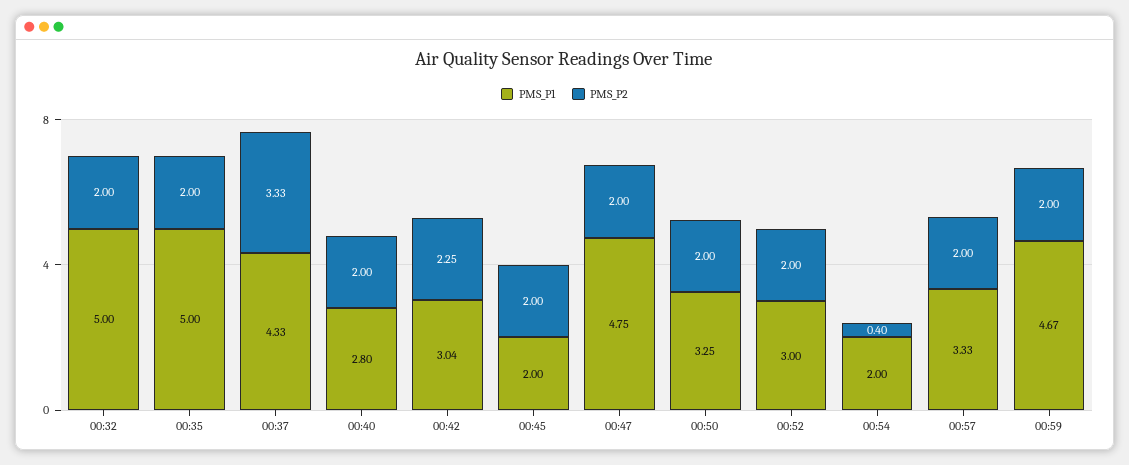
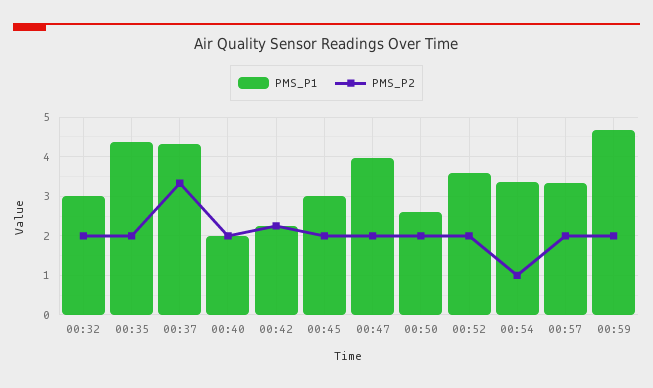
PMS_P1, 00:32: 5 -> 3
PMS_P1, 00:35: 5 -> 4.4
PMS_P1, 00:40: 2.8 -> 2
PMS_P1, 00:42: 3.04 -> 2.2
PMS_P1, 00:45: 2 -> 3
PMS_P1, 00:47: 4.75 -> 4
PMS_P1, 00:50: 3.25 -> 2.6
PMS_P1, 00:52: 3 -> 3.6
PMS_P1, 00:54: 2 -> 3.4
PMS_P2, 00:54: 0.4 -> 1

